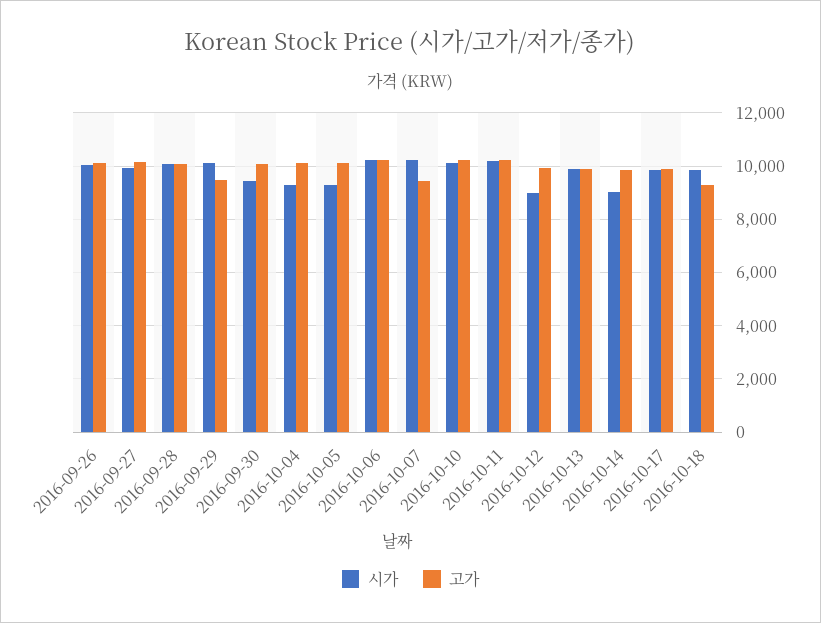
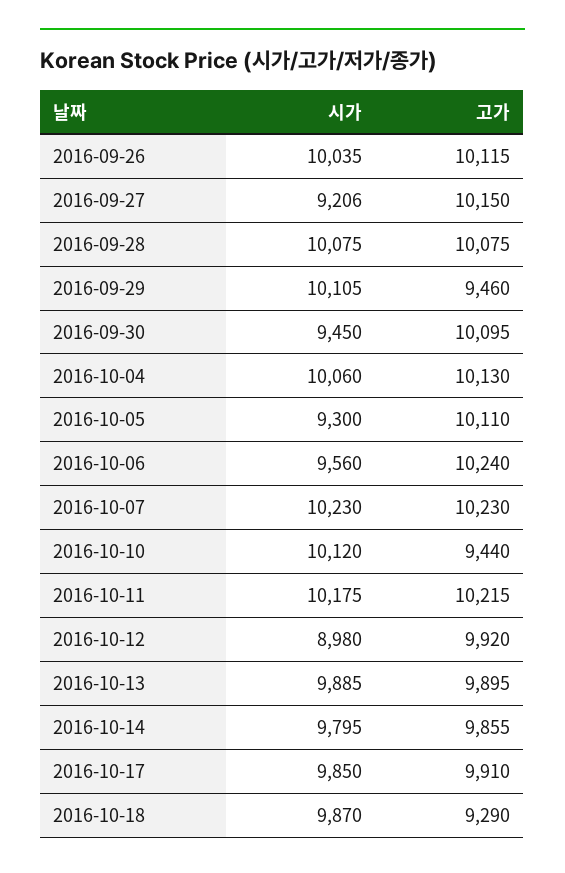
시가, 2016-09-27: 10000 -> 9206
시가, 2016-10-04: 9250 -> 10060
시가, 2016-10-06: 10250 -> 9560
고가, 2016-10-07: 9500 -> 10230
고가, 2016-10-10: 10250 -> 9440
시가, 2016-10-14: 9000 -> 9795

